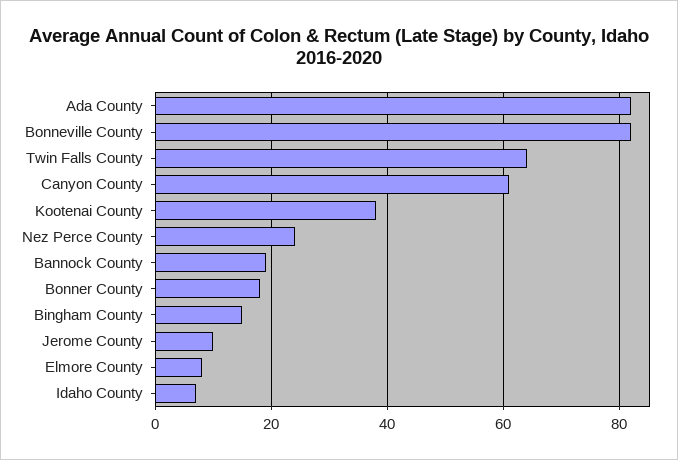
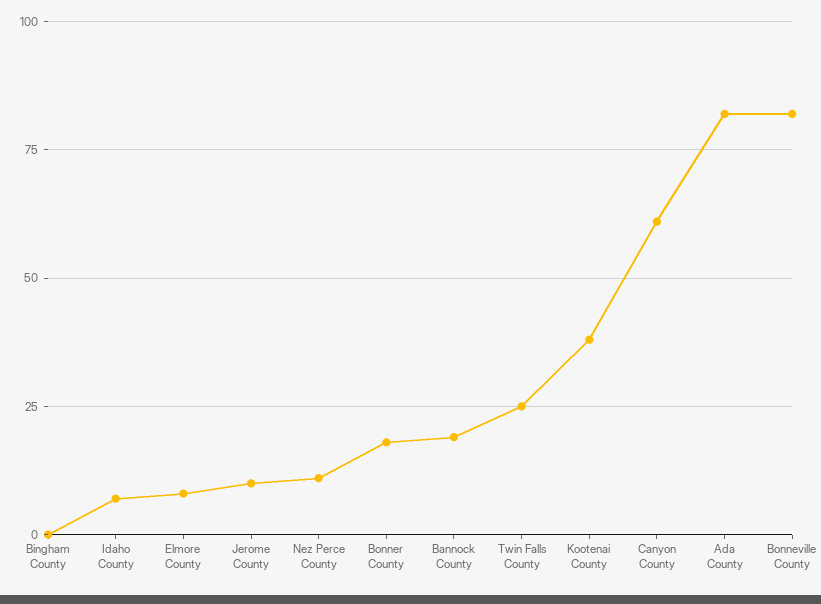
Twin Falls County: 65 -> 25
Nez Perce County: 25 -> 10
Bingham County: 15 -> 0

